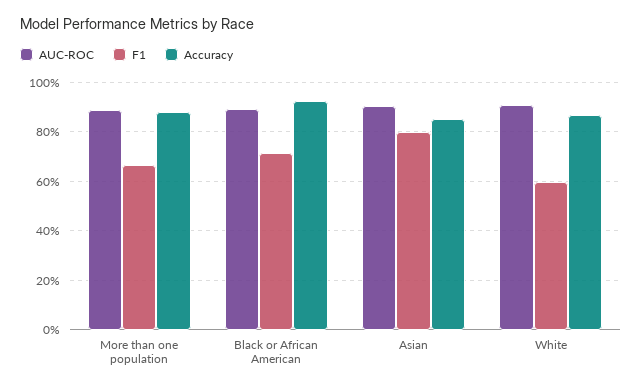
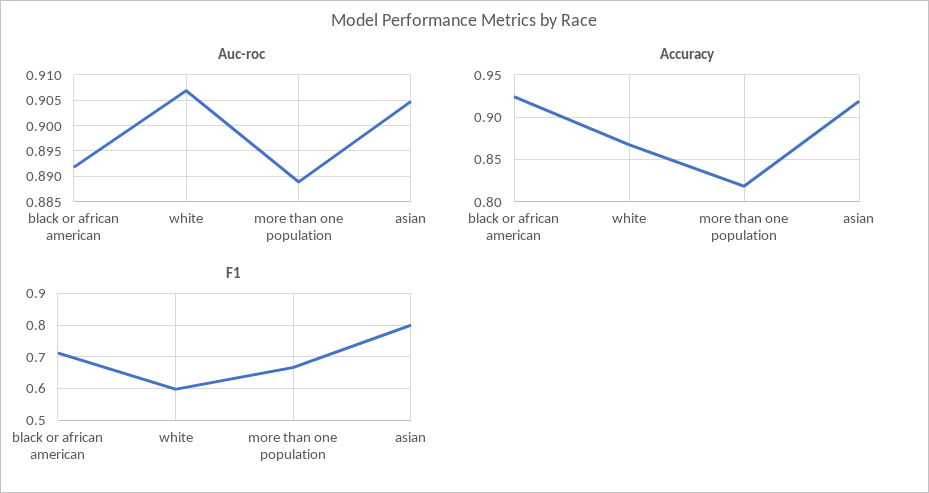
Accuracy, More than one population: 0.875 -> 0.82
Accuracy, Asian: 0.85 -> 0.92

